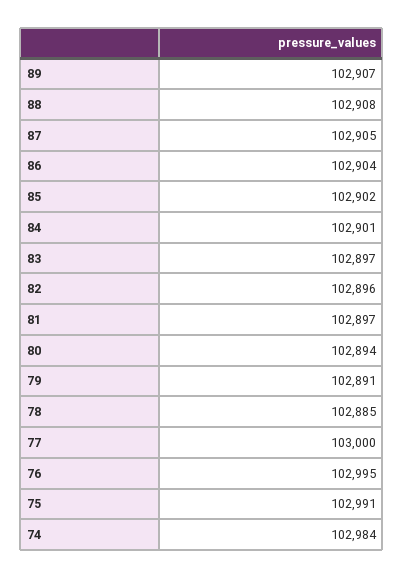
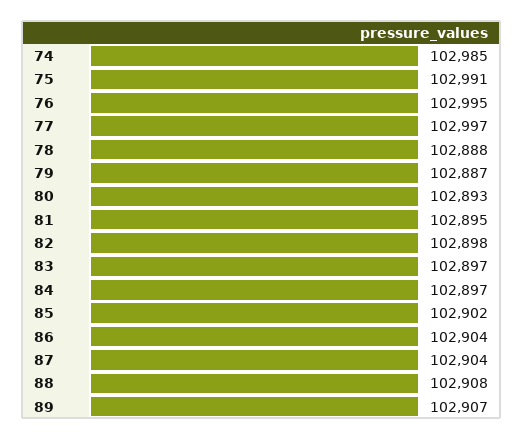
87: 102905 -> 102904
84: 102901 -> 102897
82: 102896 -> 102898
81: 102897 -> 102895
80: 102894 -> 102893
79: 102891 -> 102887
78: 102885 -> 102888
77: 103000 -> 102997
74: 102984 -> 102985

